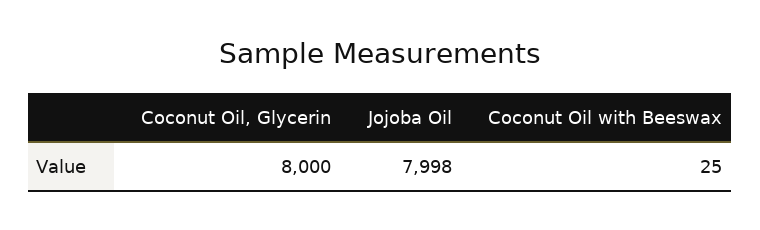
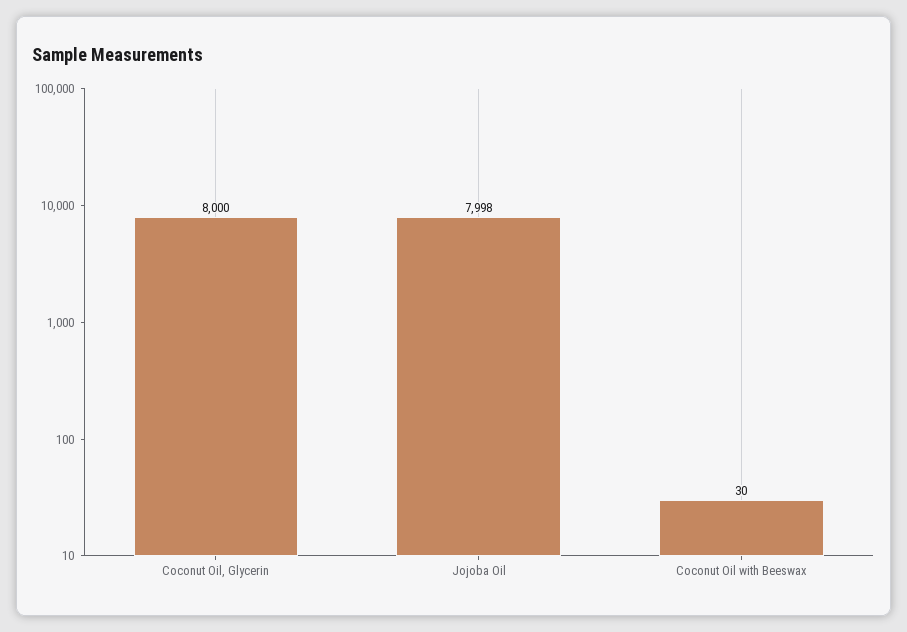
Coconut Oil with Beeswax: 25 -> 30

